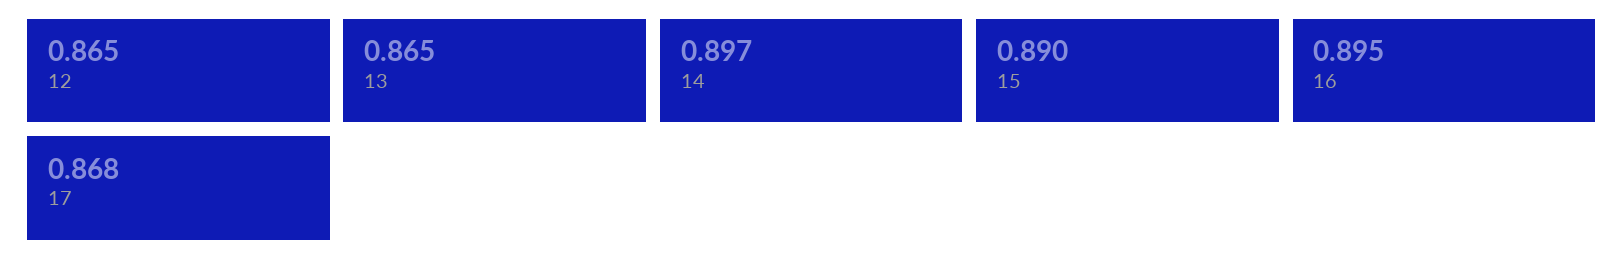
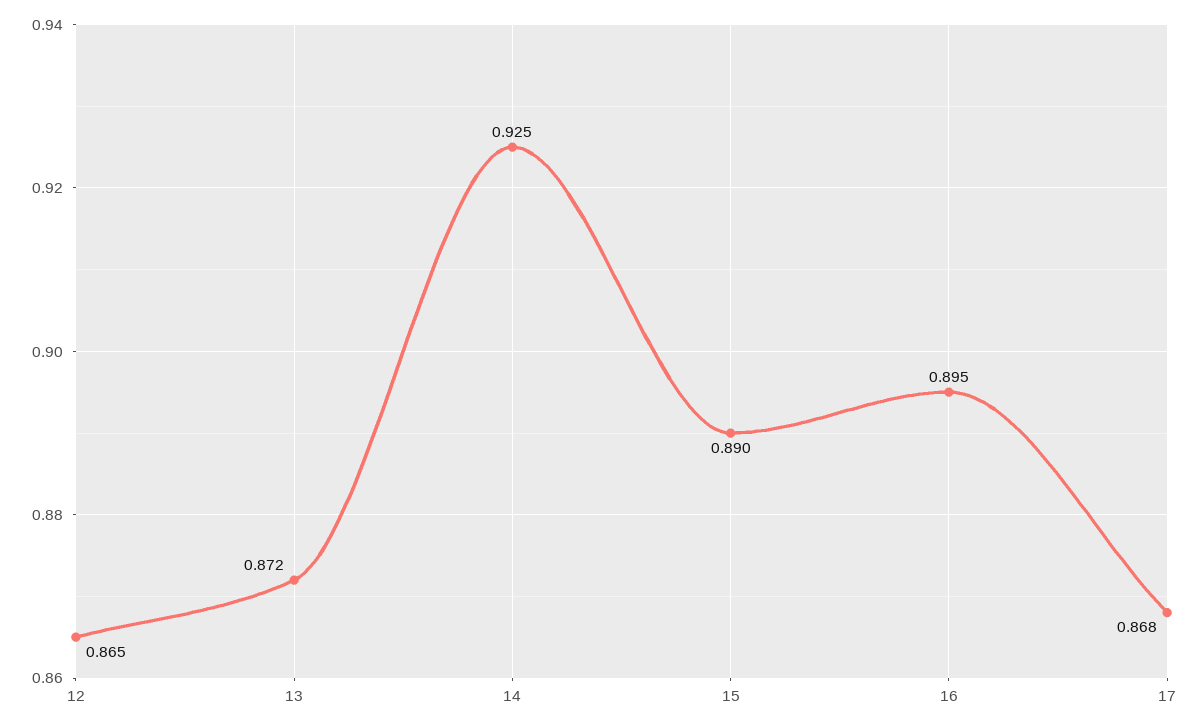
13: 0.865 -> 0.872
14: 0.897 -> 0.925

